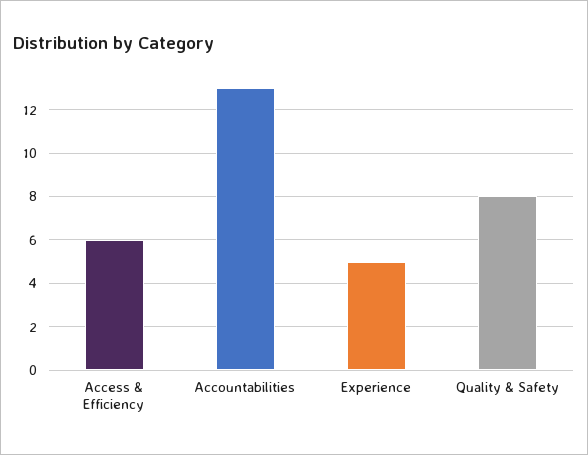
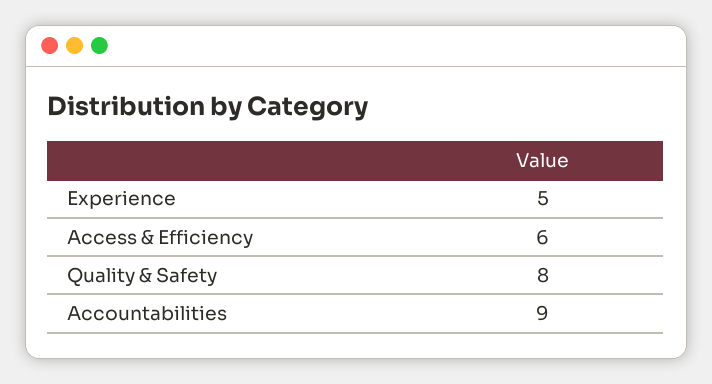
Accountabilities: 13 -> 9

